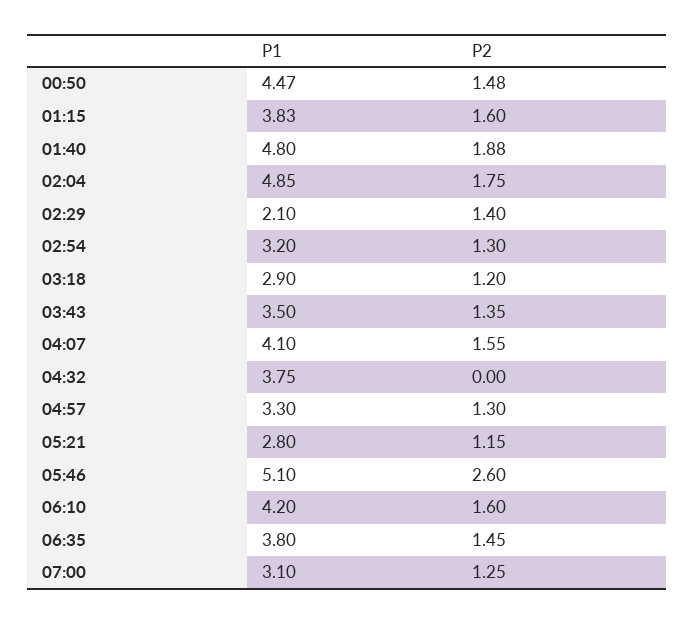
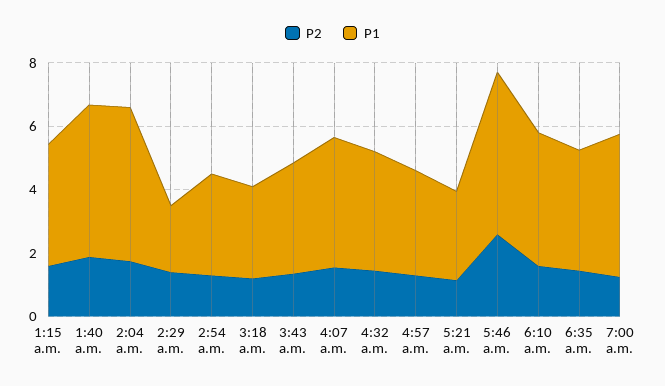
P1, 00:50: 4.47 -> none
P2, 00:50: 1.48 -> none
P2, 04:32: 0 -> 1.5
P1, 07:00: 3.1 -> 4.5

